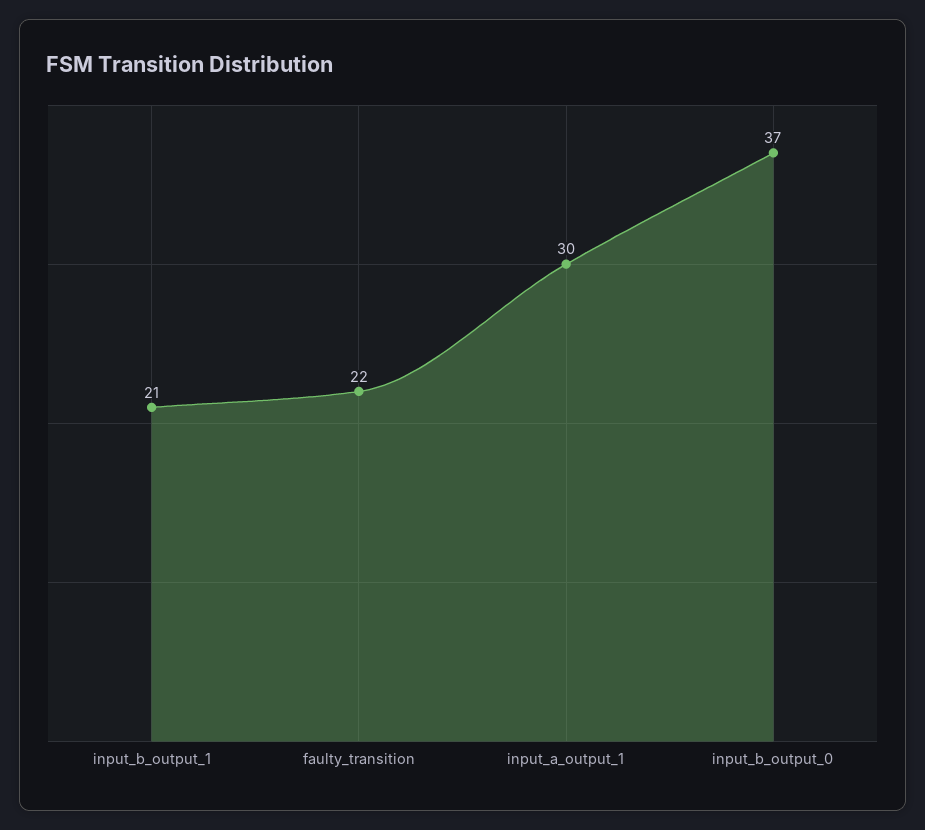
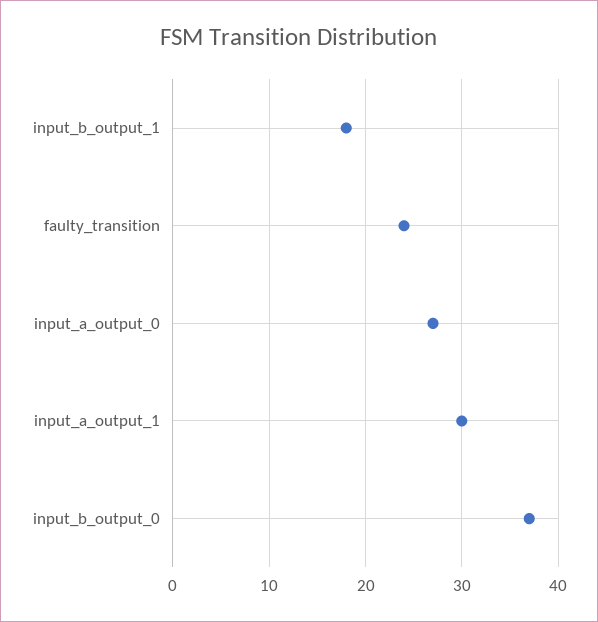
input_b_output_1: 21 -> 18
faulty_transition: 22 -> 24
input_a_output_0: none -> 27

